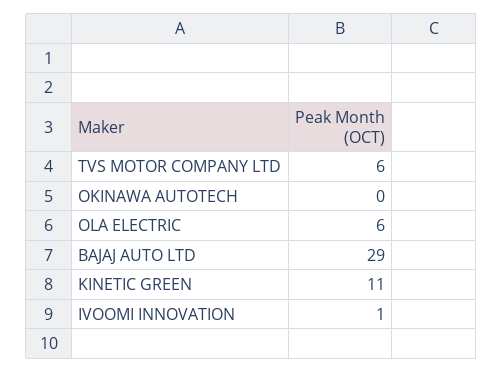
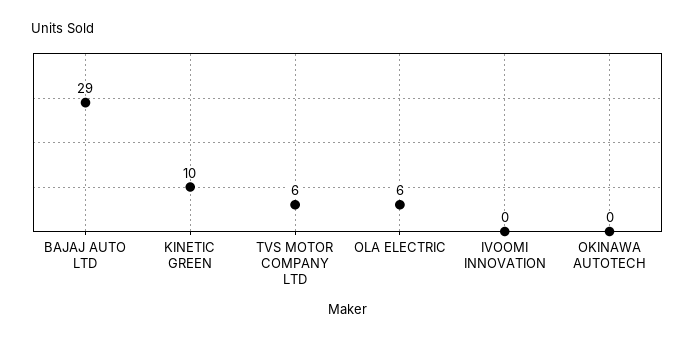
KINETIC GREEN: 11 -> 10
IVOOMI INNOVATION: 1 -> 0

